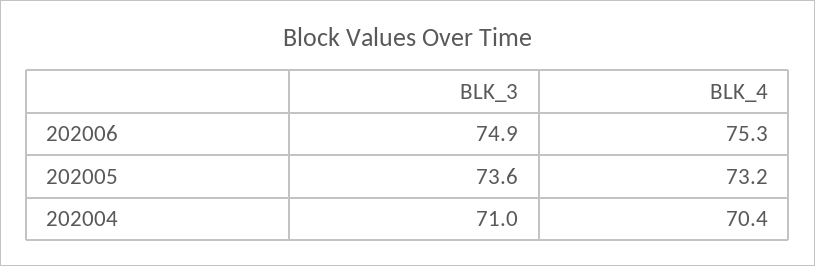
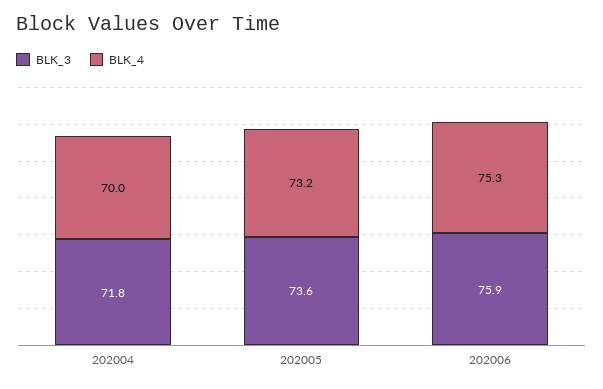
BLK_3, 202006: 74.9 -> 75.9
BLK_3, 202004: 71 -> 71.8
BLK_4, 202004: 70.4 -> 70

